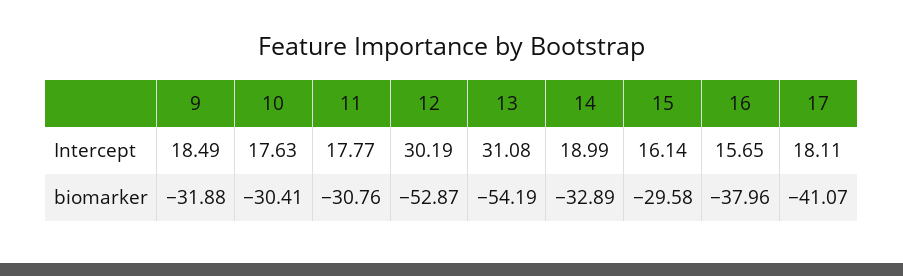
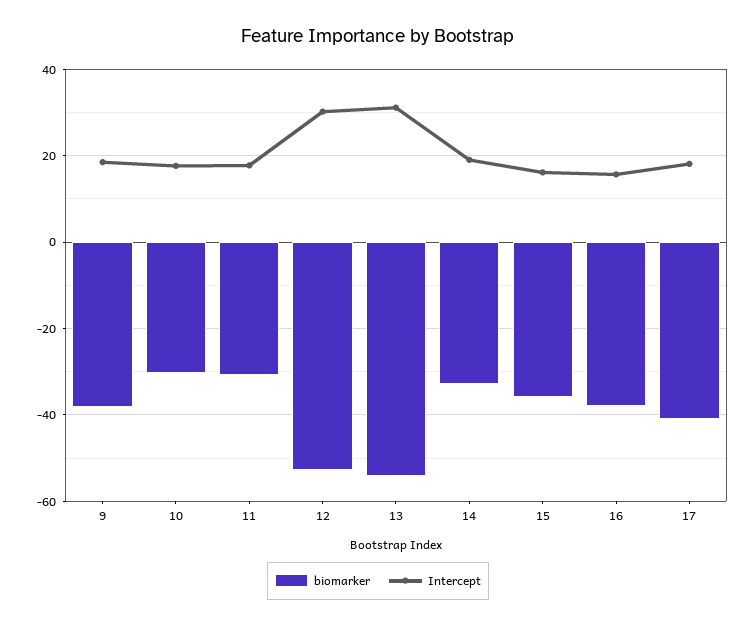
biomarker, 9: -31.88 -> -38
biomarker, 15: -29.58 -> -36

